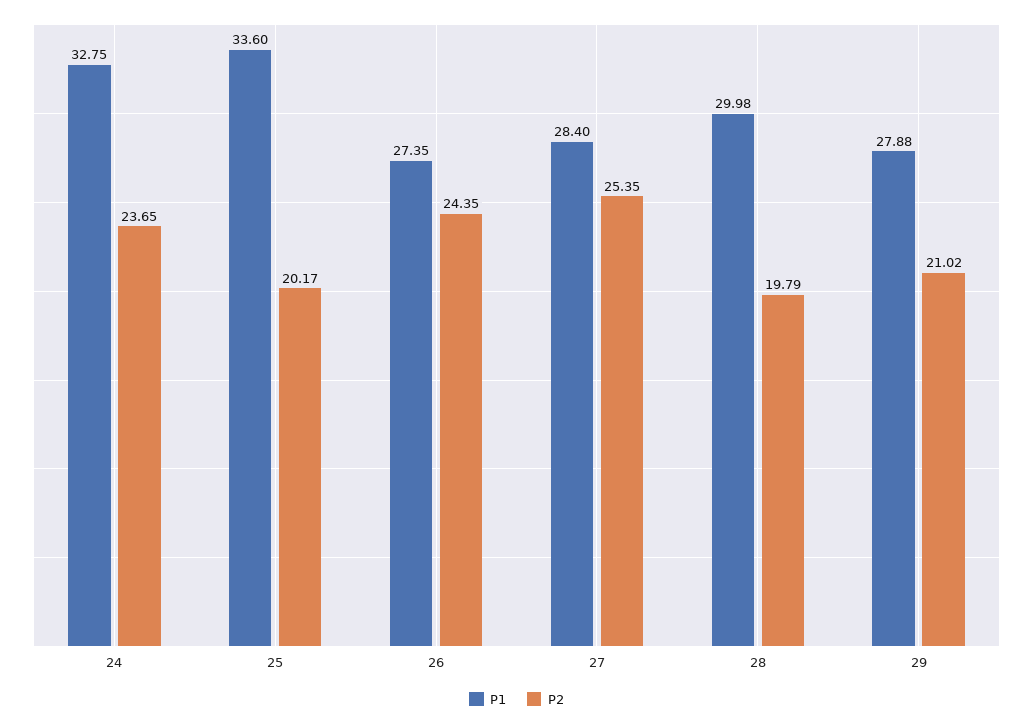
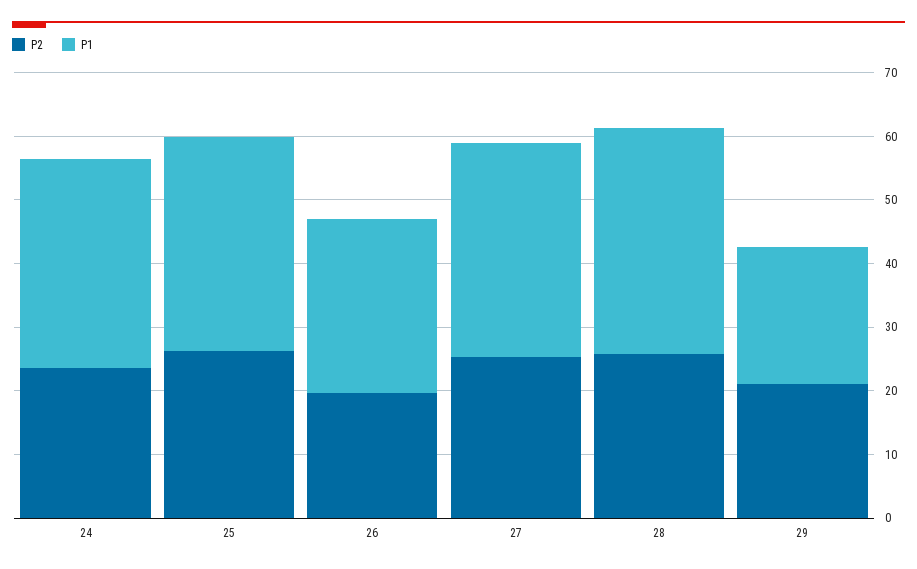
P2, 25: 20.17 -> 26
P2, 26: 24.35 -> 20
P1, 27: 28.4 -> 34
P1, 28: 29.98 -> 36
P2, 28: 19.79 -> 26
P1, 29: 27.88 -> 22

